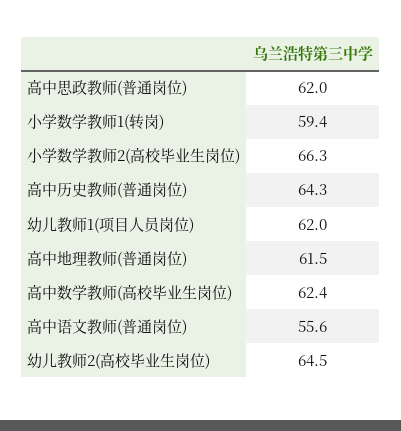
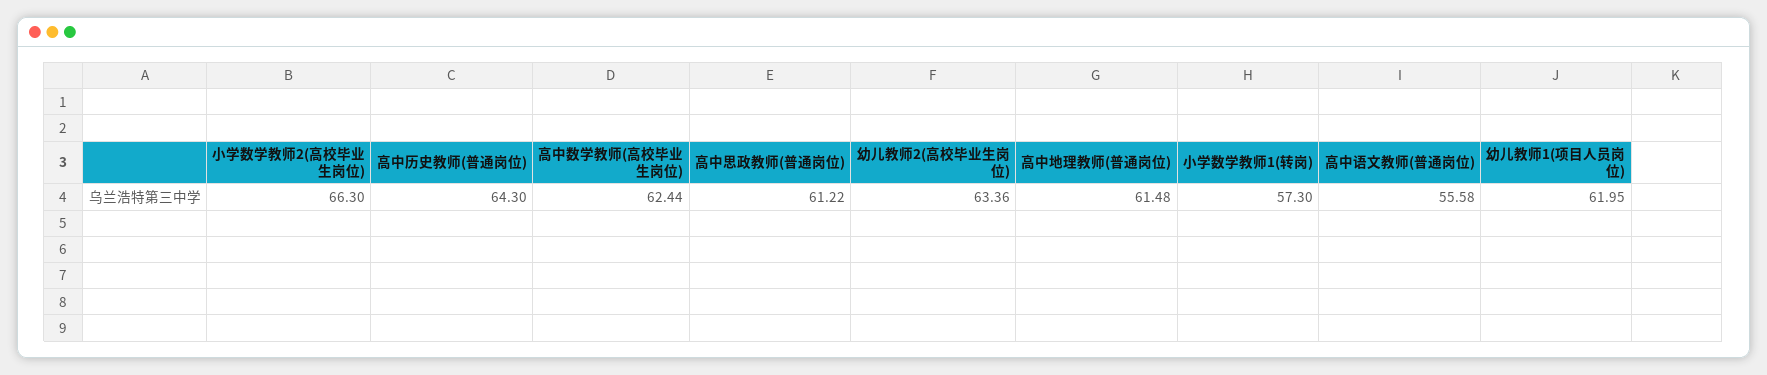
高中思政教师(普通岗位): 62 -> 61.22
小学数学教师1(转岗): 59.4 -> 57.3
幼儿教师2(高校毕业生岗位): 64.5 -> 63.36

